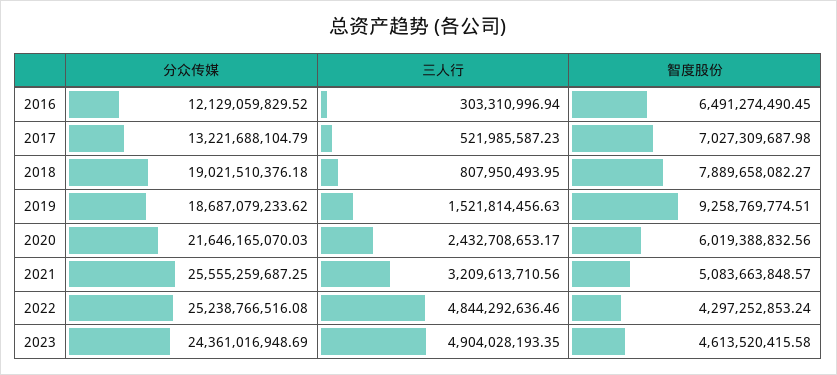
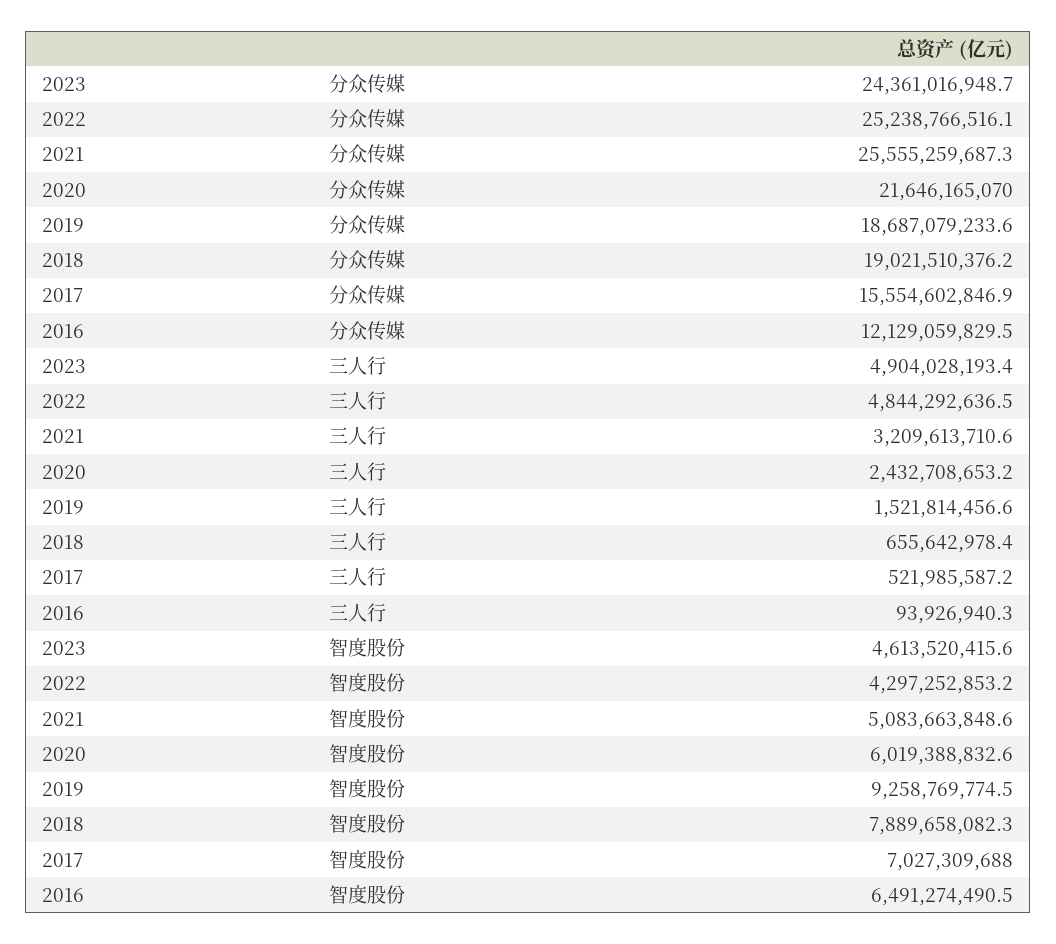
三人行, 2016: 303310996.94 -> 93926940.3
分众传媒, 2017: 13221688104.79 -> 15554602846.9
三人行, 2018: 807950493.95 -> 655642978.4

